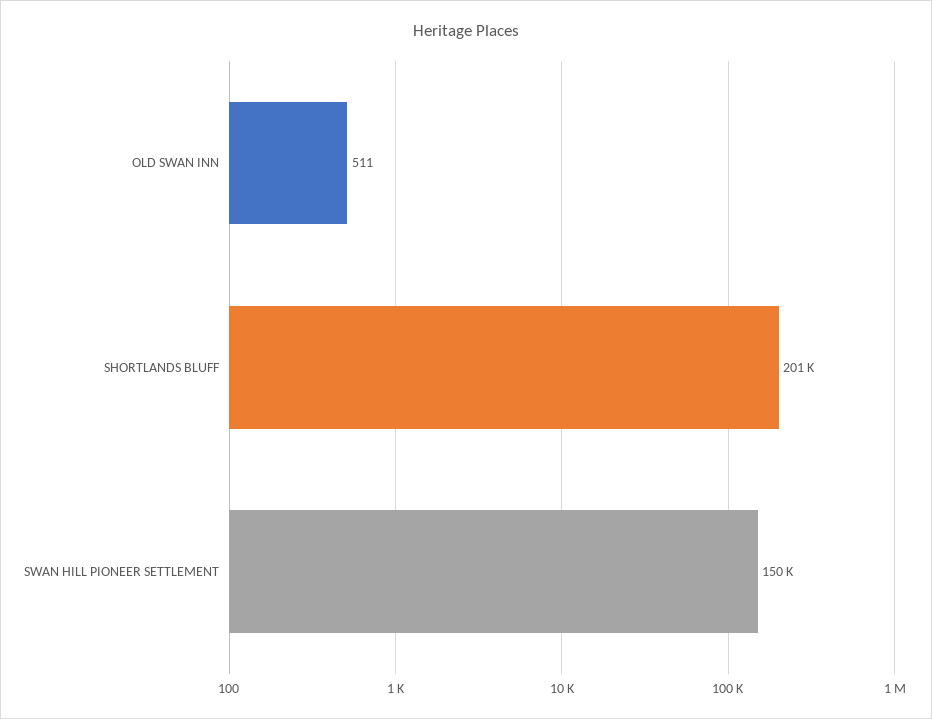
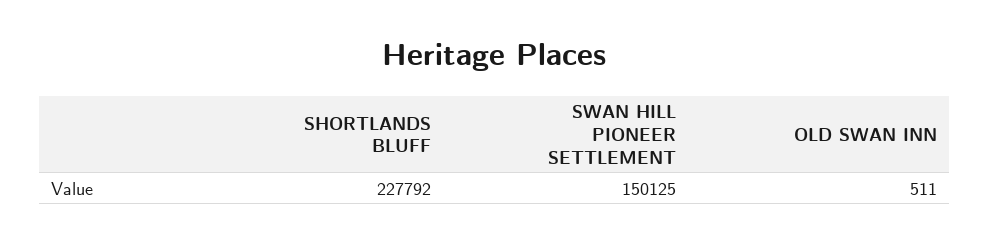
SHORTLANDS BLUFF: 201000 -> 227792

